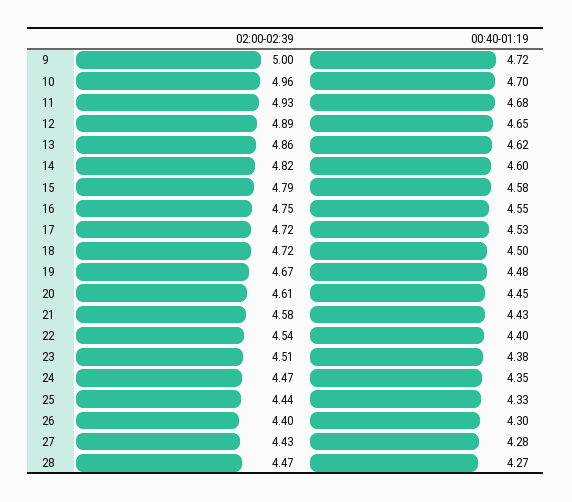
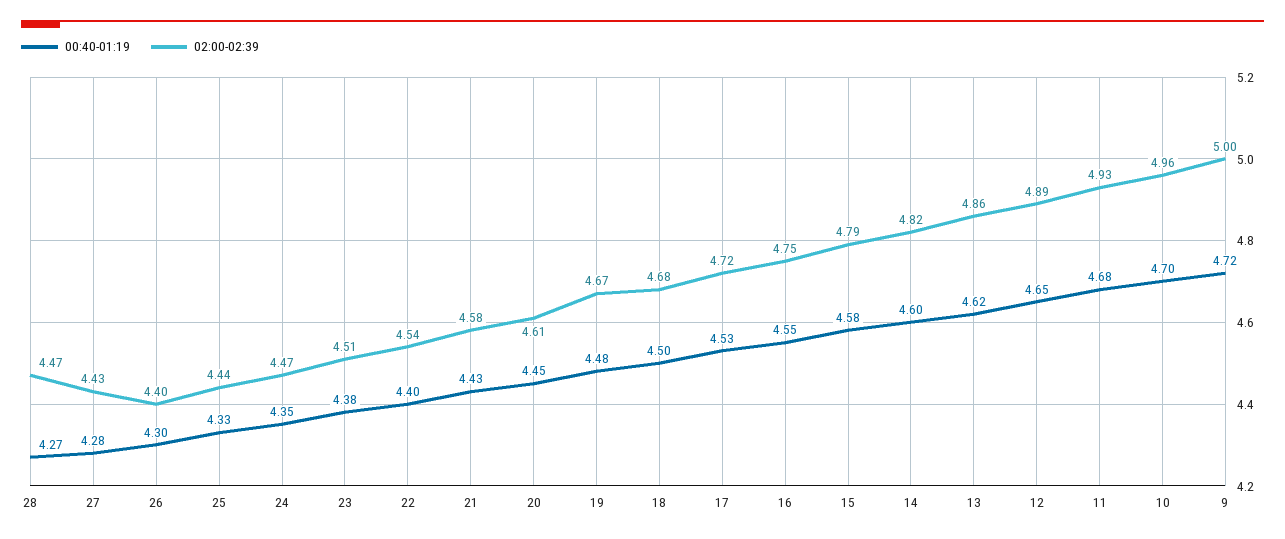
02:00-02:39, 18: 4.72 -> 4.68

